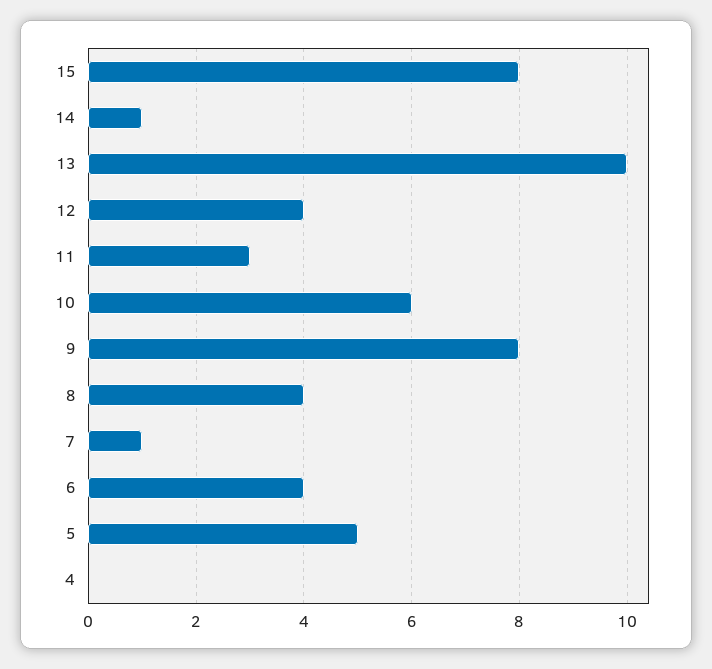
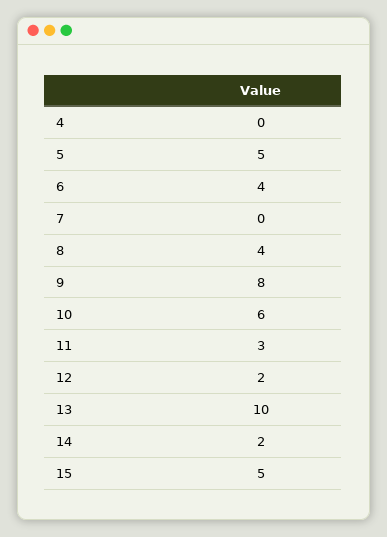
15: 8 -> 5
14: 1 -> 2
12: 4 -> 2
7: 1 -> 0

